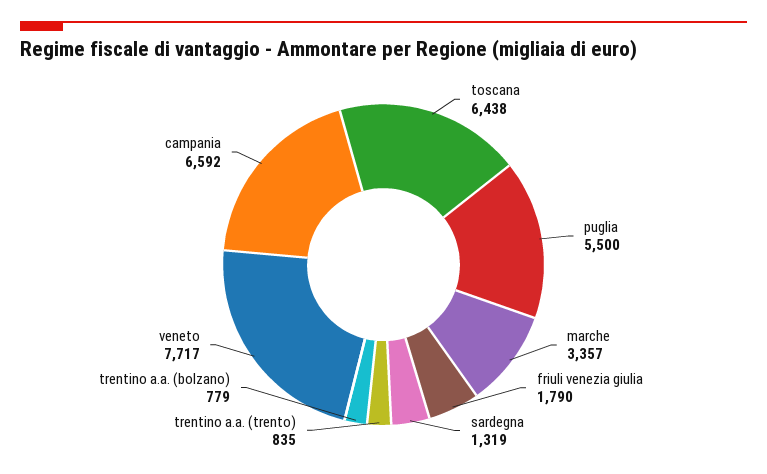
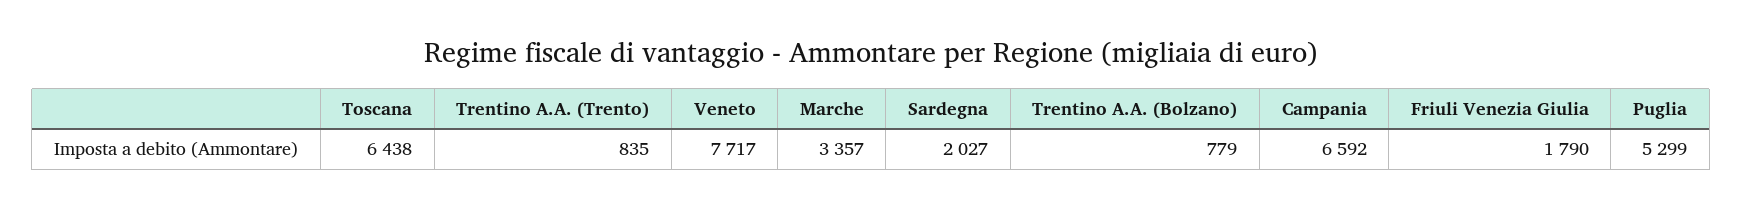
puglia: 5500 -> 5299
sardegna: 1319 -> 2027

